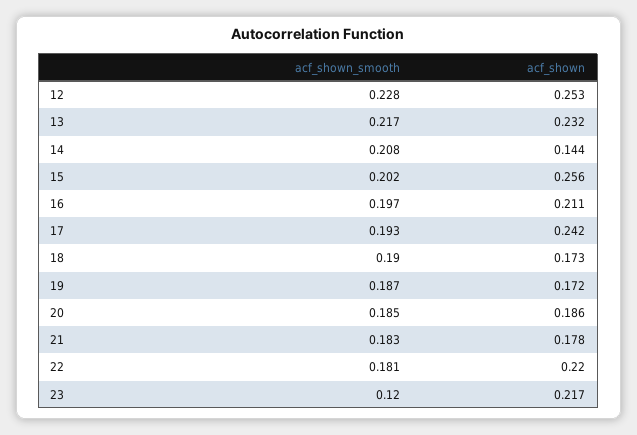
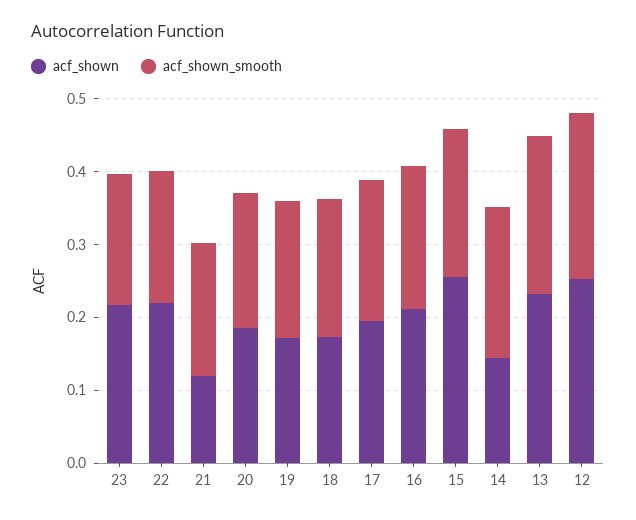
acf_shown, 17: 0.242 -> 0.2
acf_shown, 21: 0.178 -> 0.12
acf_shown_smooth, 23: 0.12 -> 0.18

